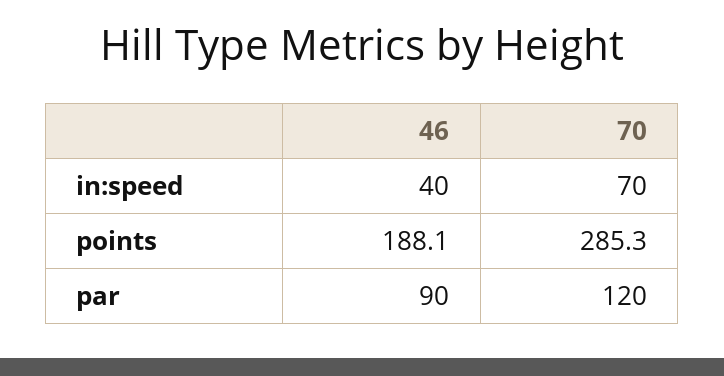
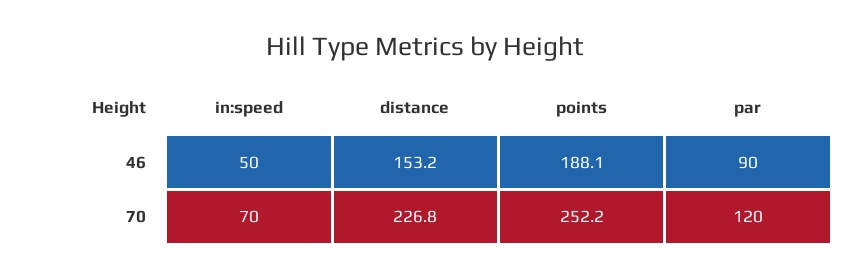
46, in:speed: 40 -> 50
70, points: 285.3 -> 252.2
46, distance: none -> 153.2
70, distance: none -> 226.8

